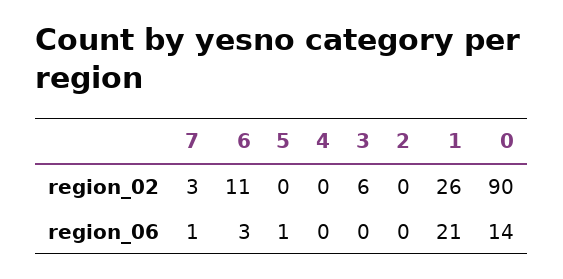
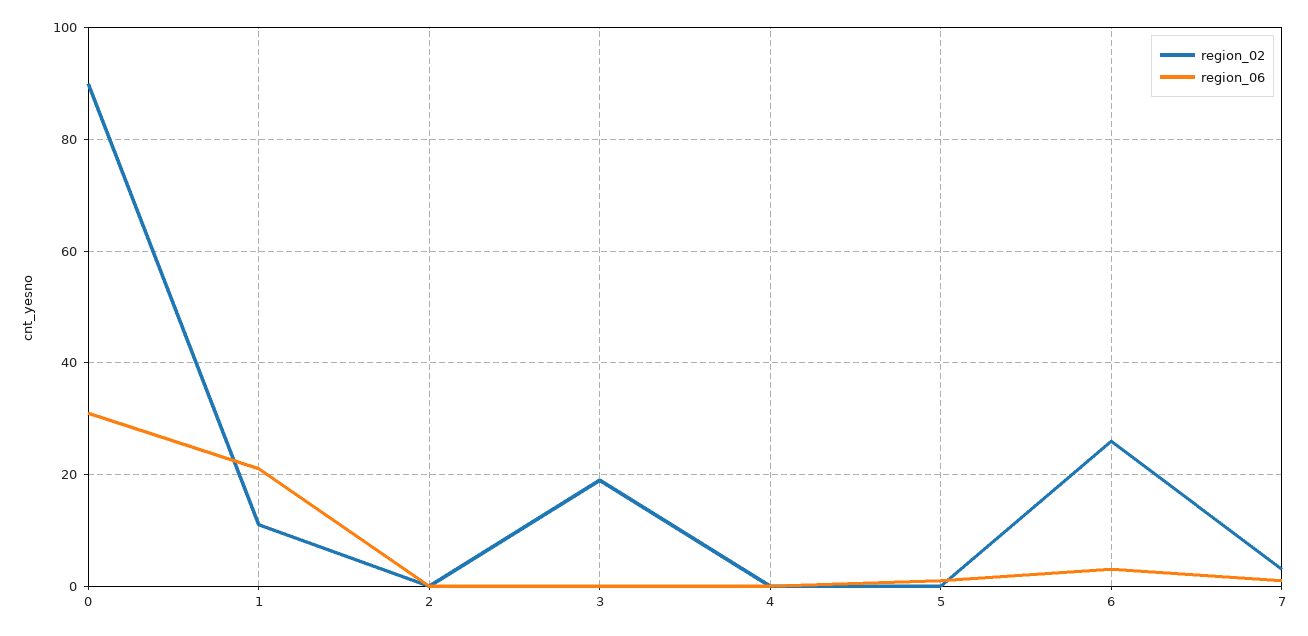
region_02, 6: 11 -> 25
region_02, 3: 6 -> 20
region_02, 1: 26 -> 10
region_06, 0: 14 -> 30

